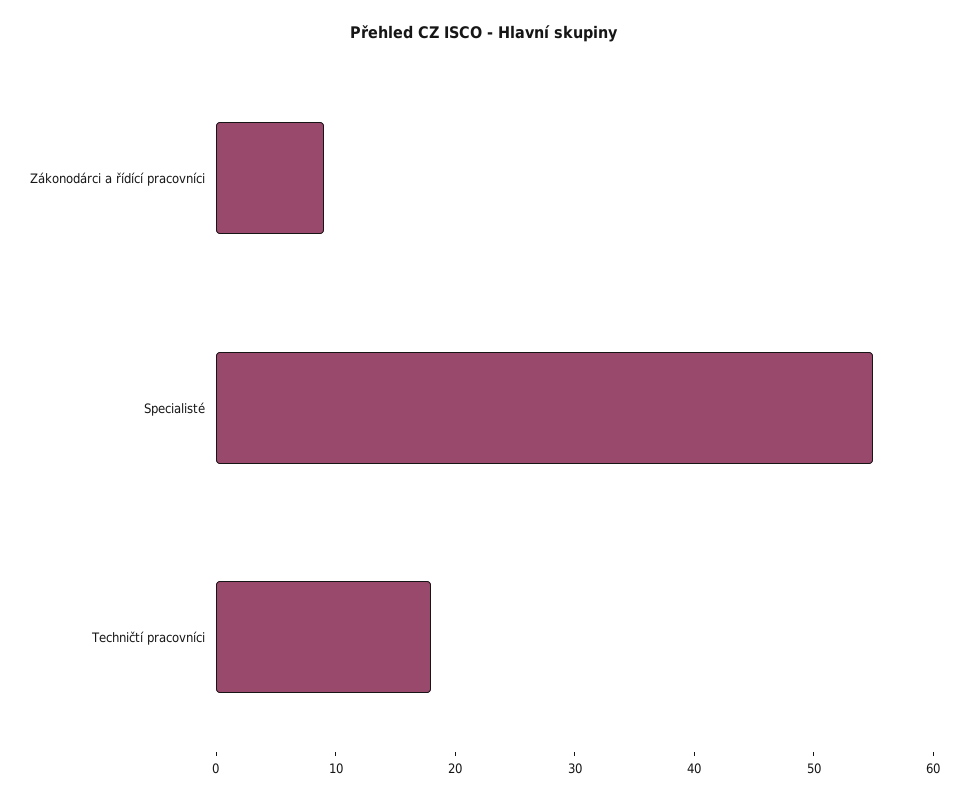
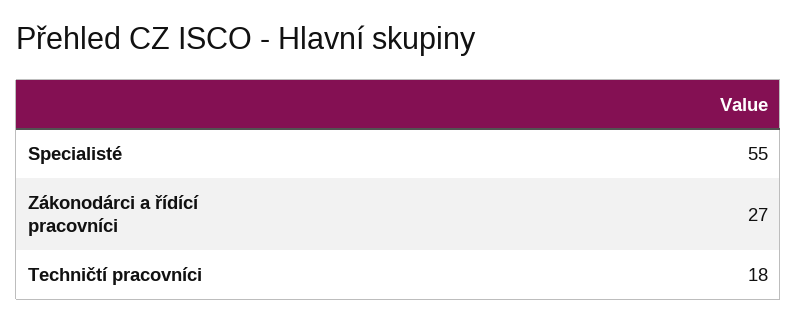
Zákonodárci a řídící pracovníci: 9 -> 27

